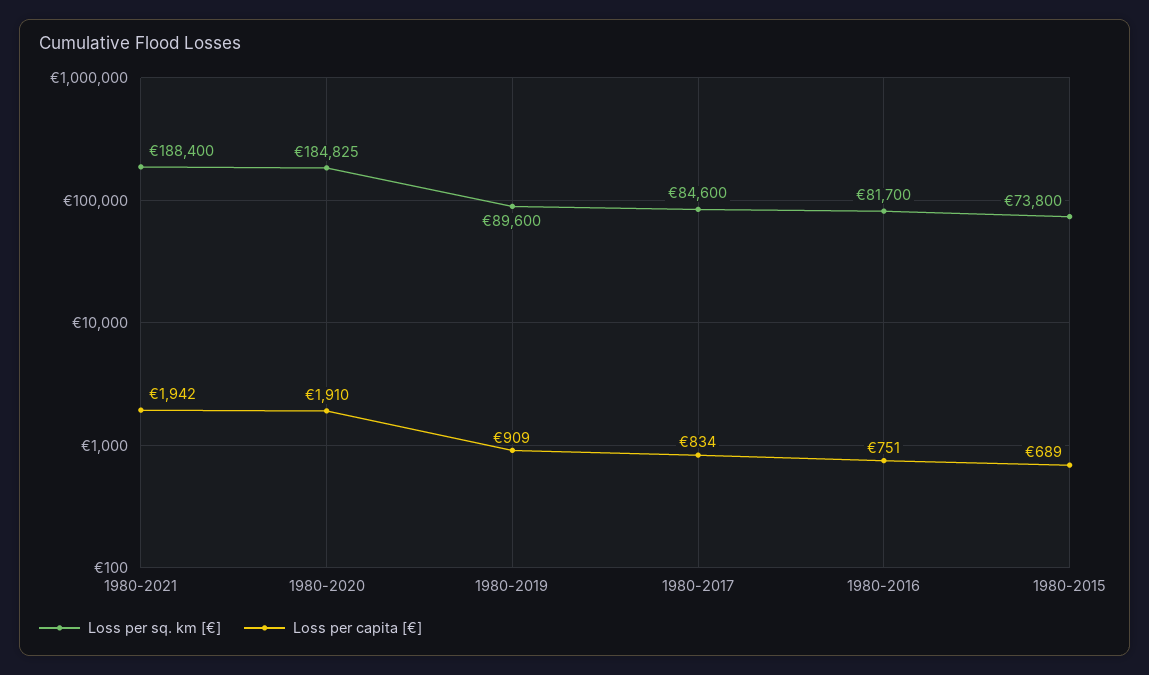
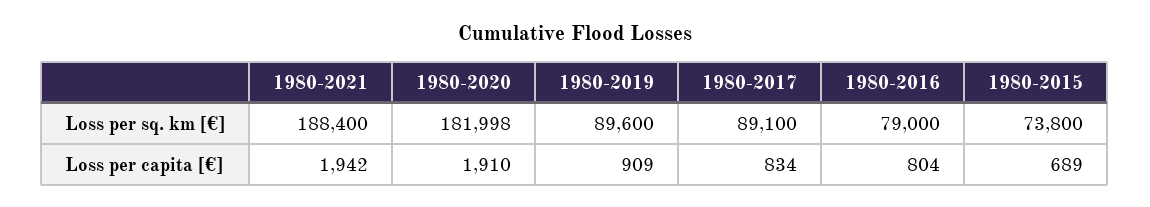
Loss per sq. km [€], 1980-2020: 184825 -> 181998
Loss per sq. km [€], 1980-2017: 84600 -> 89100
Loss per sq. km [€], 1980-2016: 81700 -> 79000
Loss per capita [€], 1980-2016: 751 -> 804

